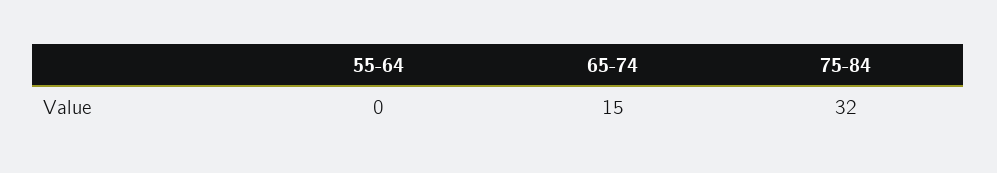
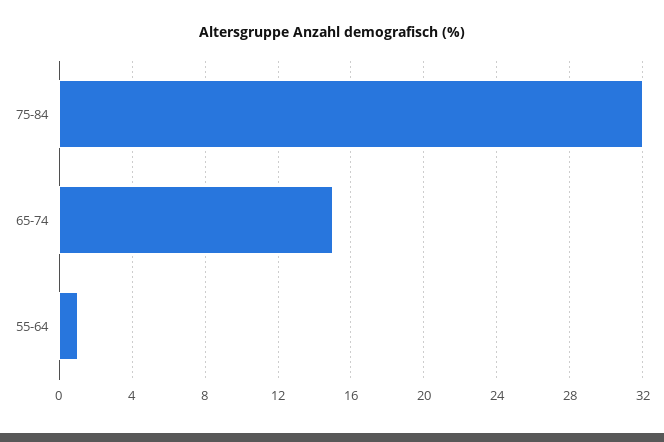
55-64: 0 -> 1

